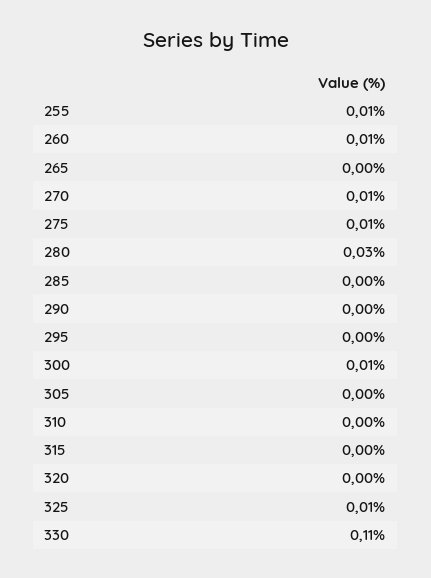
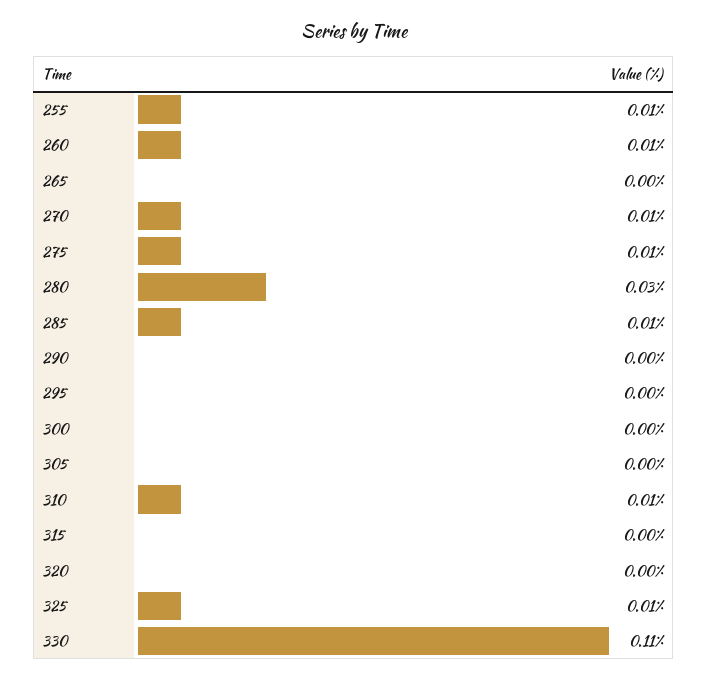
285: 0 -> 0.01
300: 0.01 -> 0
310: 0 -> 0.01

